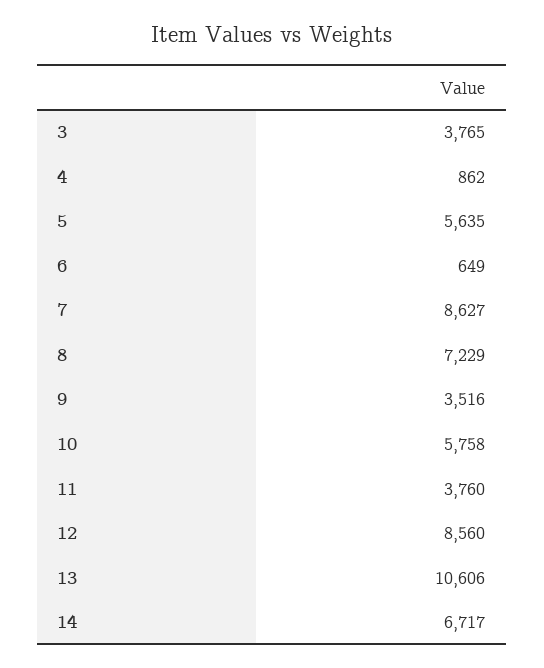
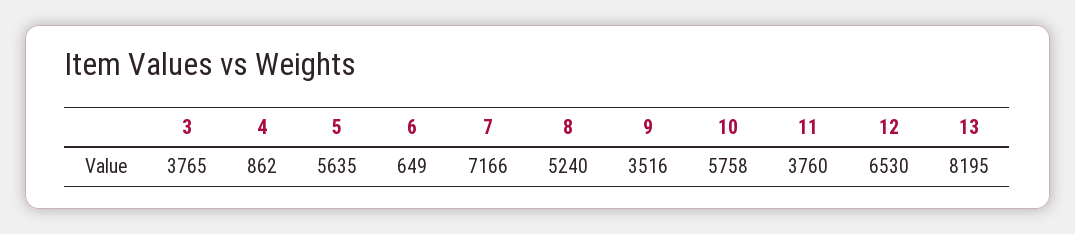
7: 8627 -> 7166
8: 7229 -> 5240
12: 8560 -> 6530
13: 10606 -> 8195
14: 6717 -> none

